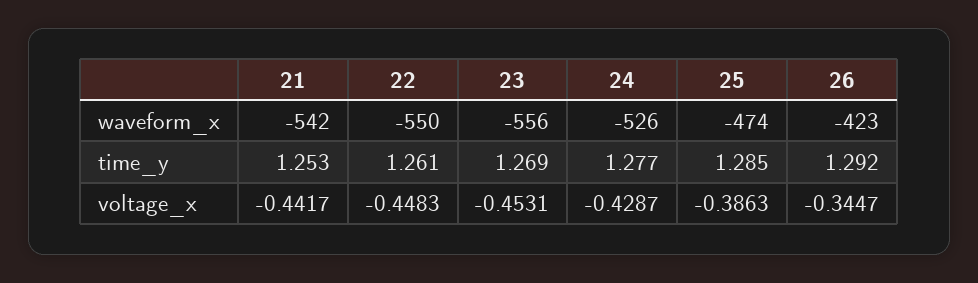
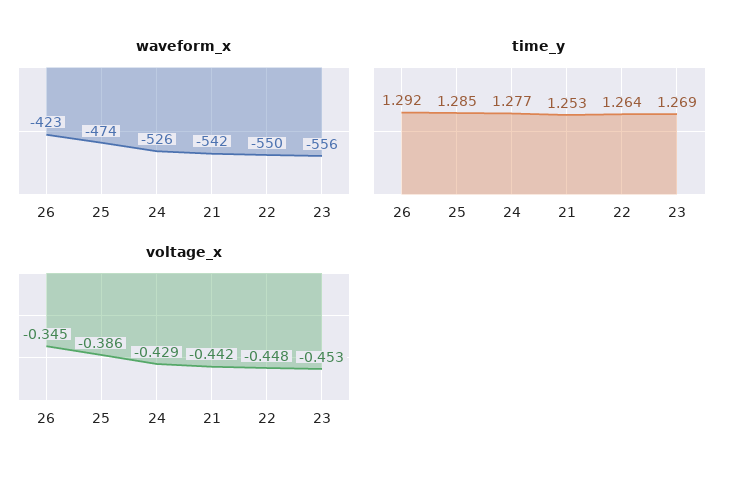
time_y, 22: 1.261 -> 1.264

